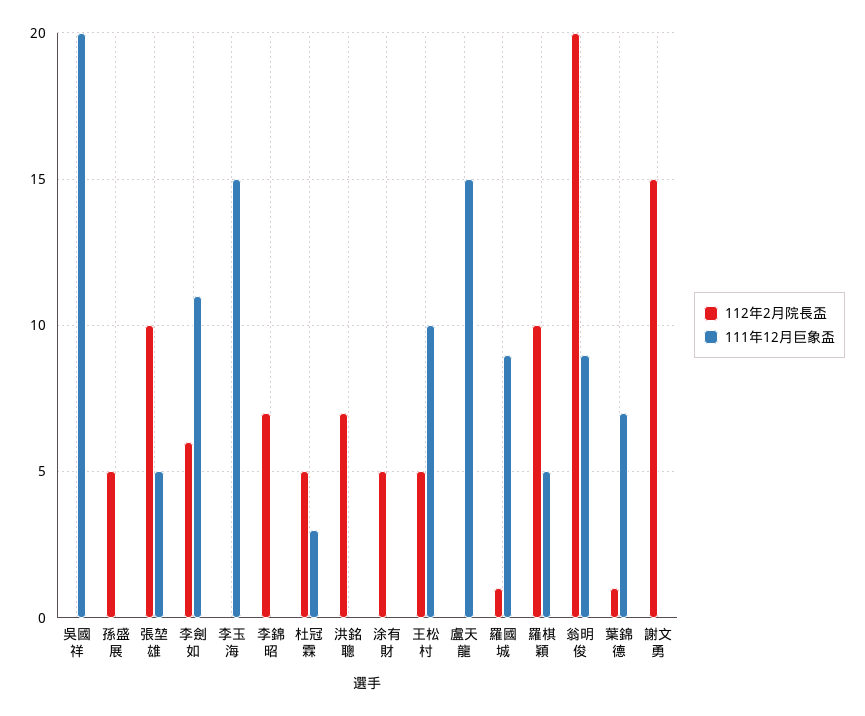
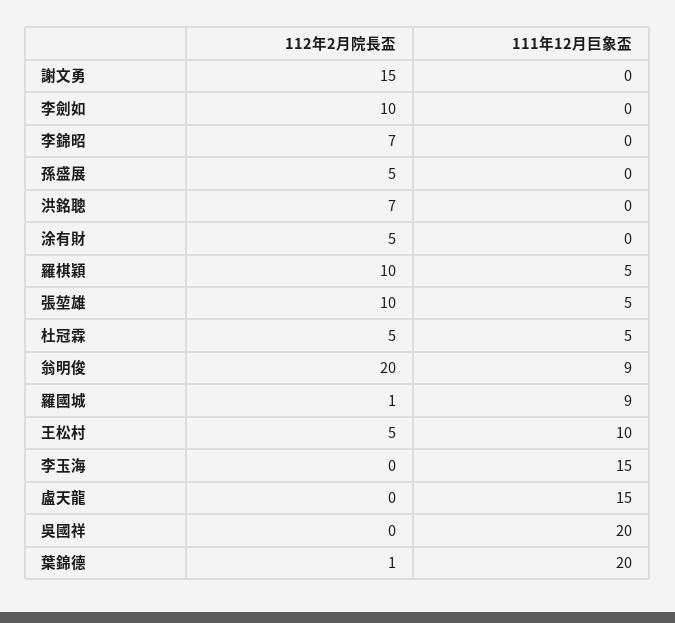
112年2月院長盃, 李劍如: 6 -> 10
111年12月巨象盃, 李劍如: 11 -> 0
111年12月巨象盃, 杜冠霖: 3 -> 5
111年12月巨象盃, 葉錦德: 7 -> 20

